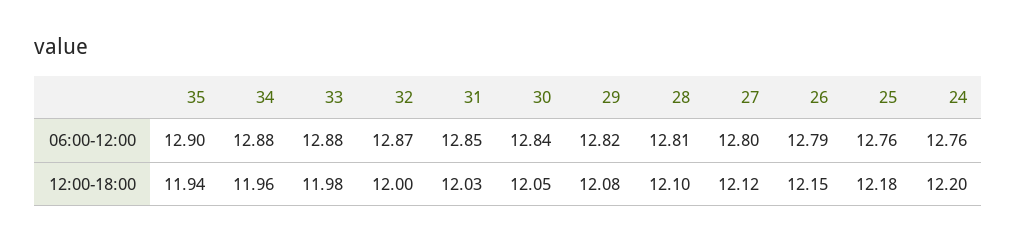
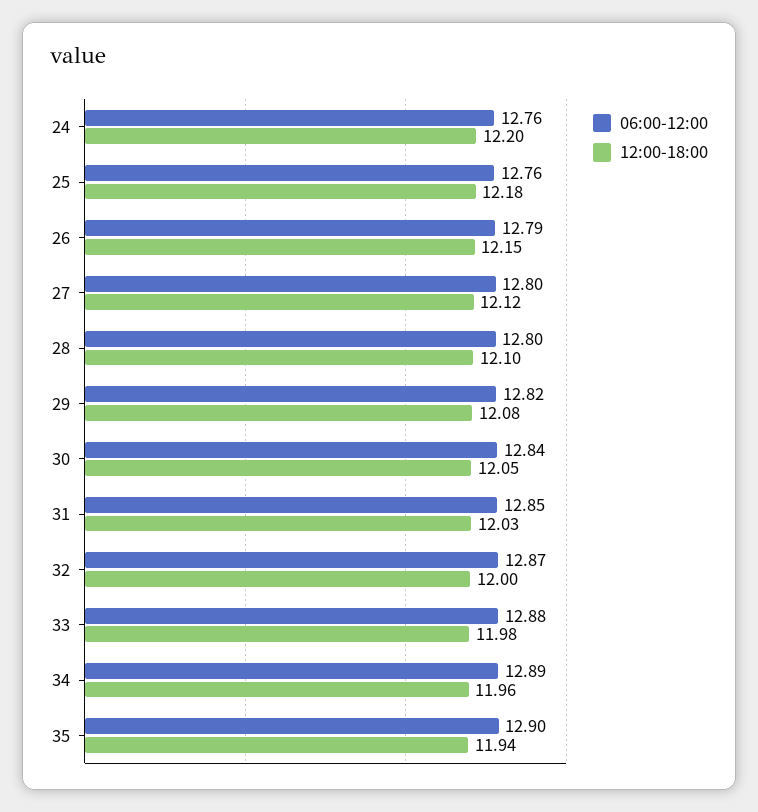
06:00-12:00, 34: 12.88 -> 12.89
06:00-12:00, 28: 12.81 -> 12.8

